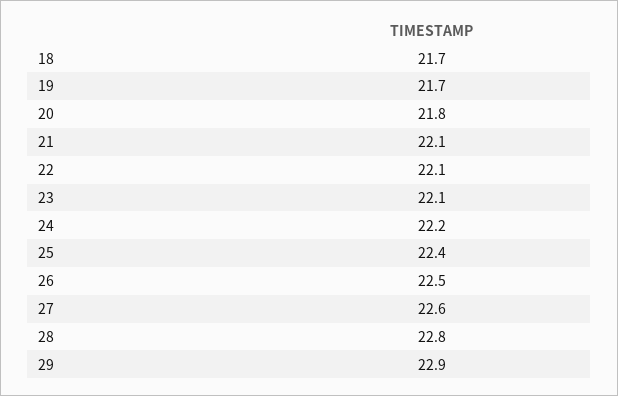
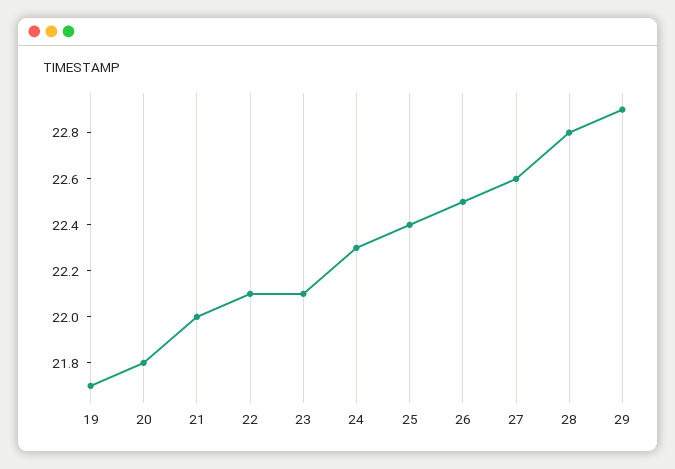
18: 21.7 -> none
21: 22.1 -> 22
24: 22.2 -> 22.3

